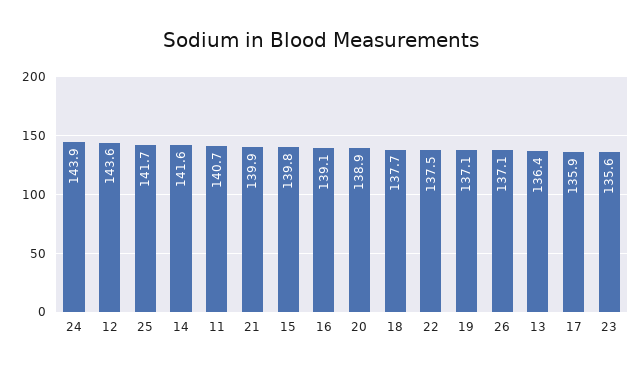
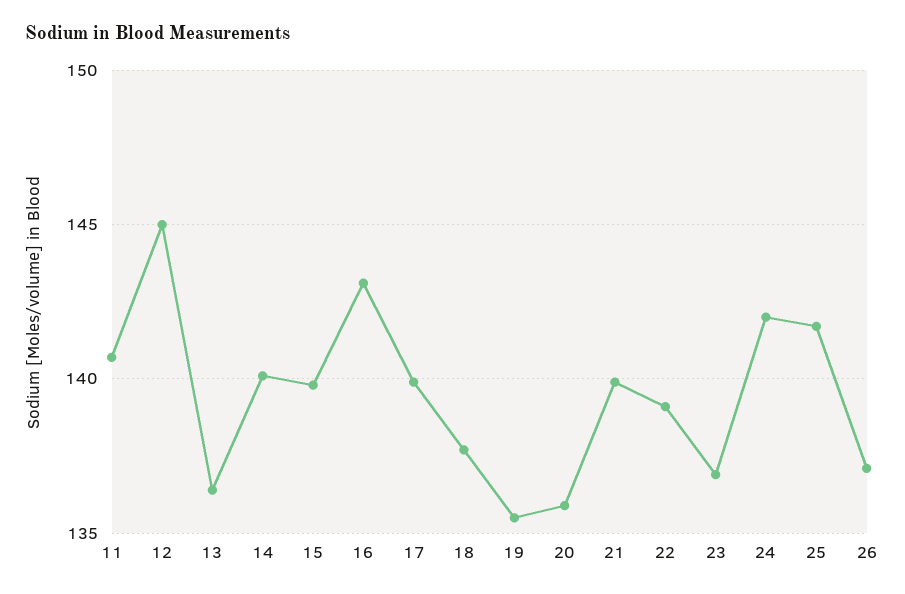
24: 143.9 -> 142
12: 143.6 -> 145
14: 141.6 -> 140
16: 139.1 -> 143
20: 138.9 -> 136
22: 137.5 -> 139
19: 137.1 -> 135.5
17: 135.9 -> 140
23: 135.6 -> 137

